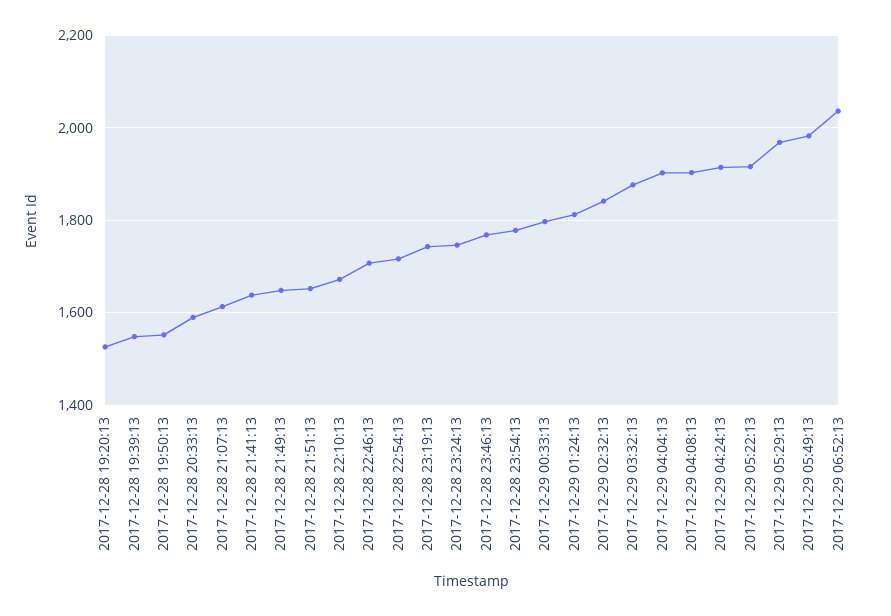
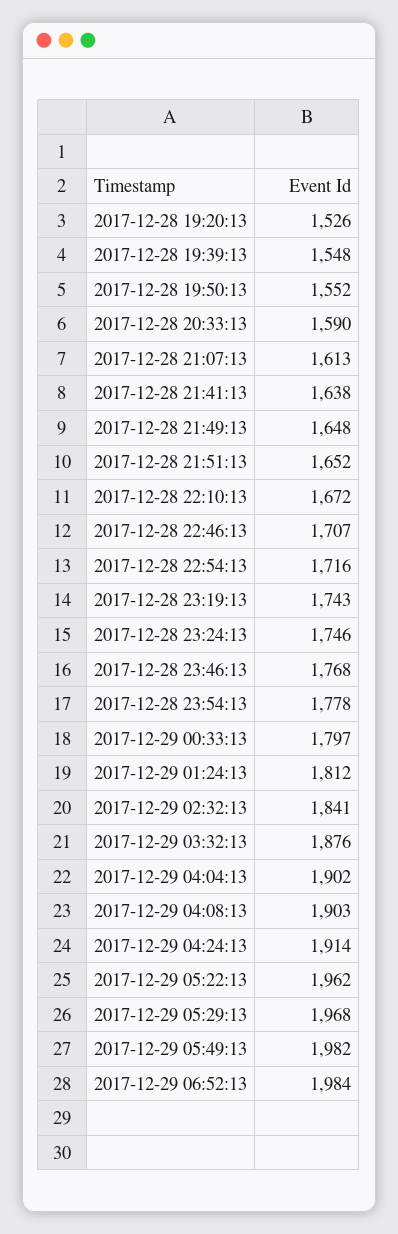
2017-12-29 05:22:13: 1920 -> 1962
2017-12-29 06:52:13: 2040 -> 1984

